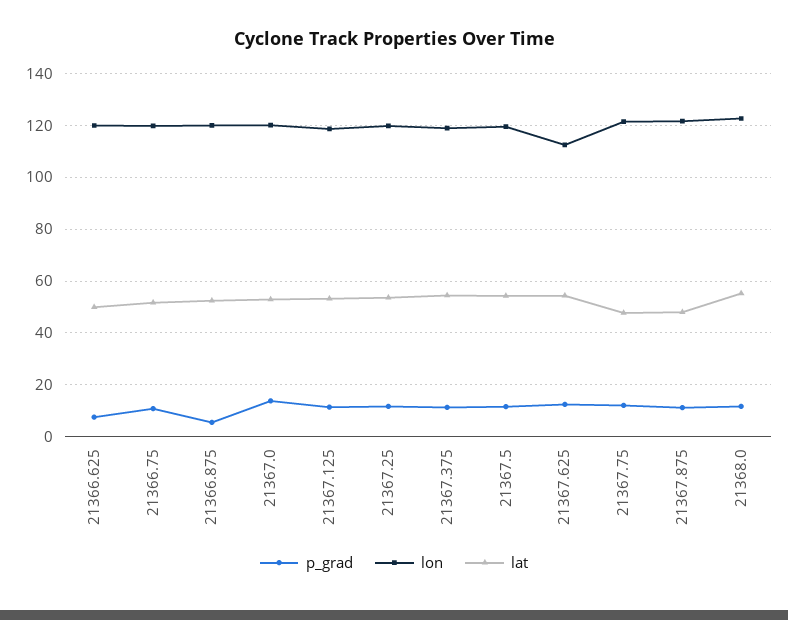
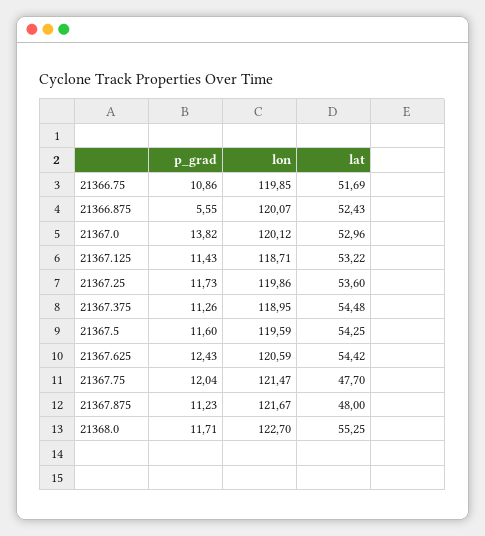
p_grad, 21366.625: 7.5 -> none
lon, 21366.625: 120 -> none
lat, 21366.625: 50 -> none
lon, 21367.625: 112.5 -> 120.59

